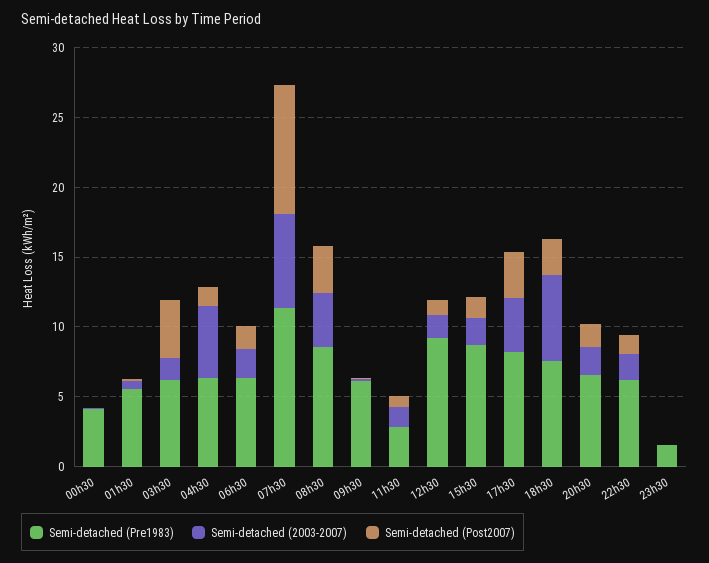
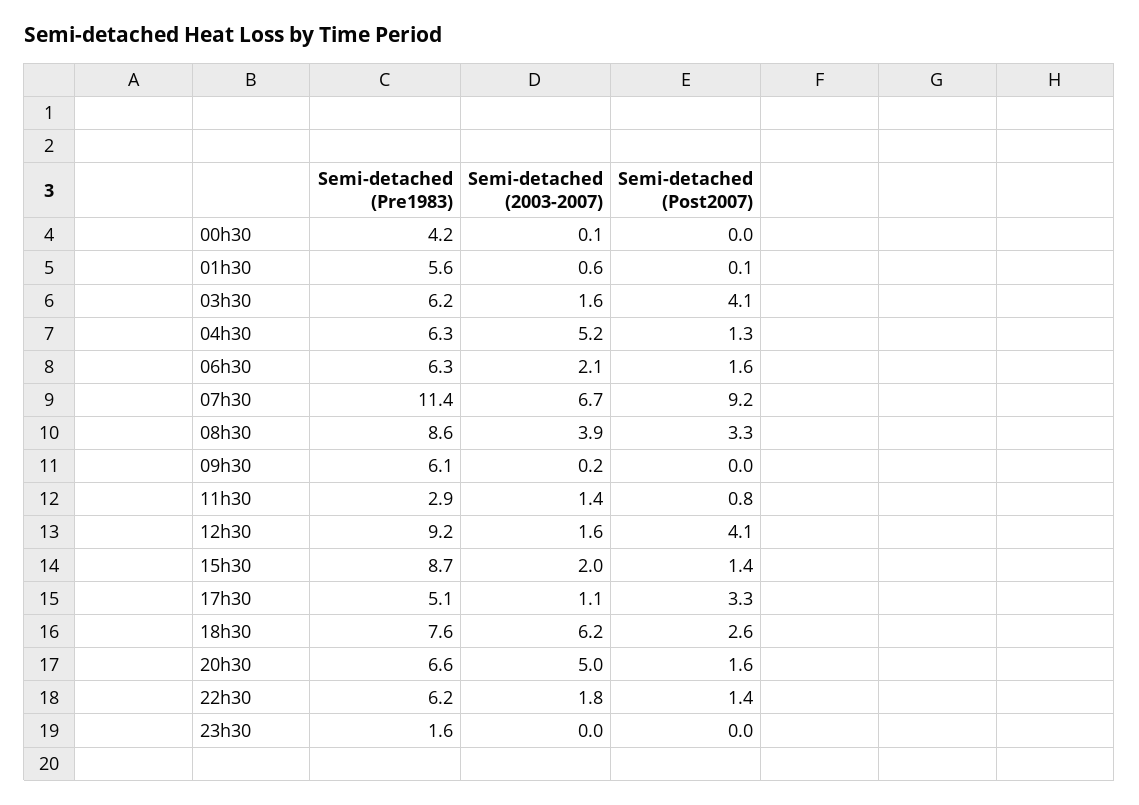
Semi-detached (Post2007), 12h30: 1 -> 4.1
Semi-detached (Pre1983), 17h30: 8 -> 5.1
Semi-detached (2003-2007), 17h30: 4 -> 1.1
Semi-detached (2003-2007), 20h30: 2 -> 5

